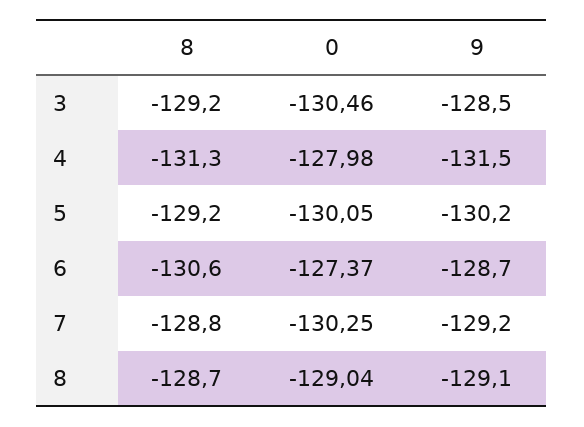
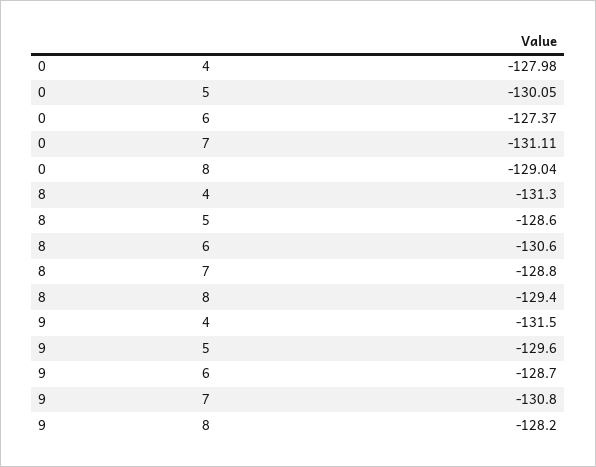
8, 3: -129.2 -> none
0, 3: -130.46 -> none
9, 3: -128.5 -> none
8, 5: -129.2 -> -128.6
9, 5: -130.2 -> -129.6
0, 7: -130.25 -> -131.11
9, 7: -129.2 -> -130.8
8, 8: -128.7 -> -129.4
9, 8: -129.1 -> -128.2

